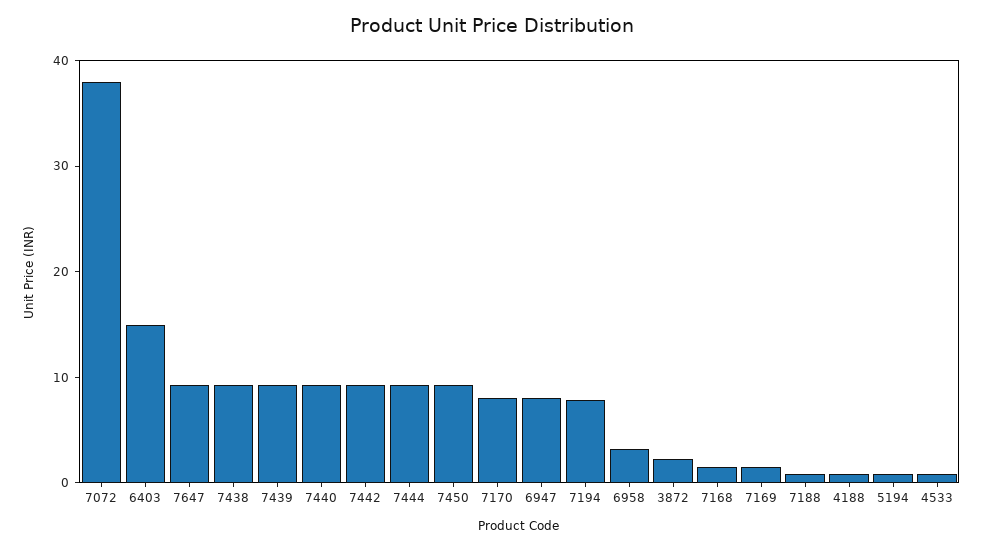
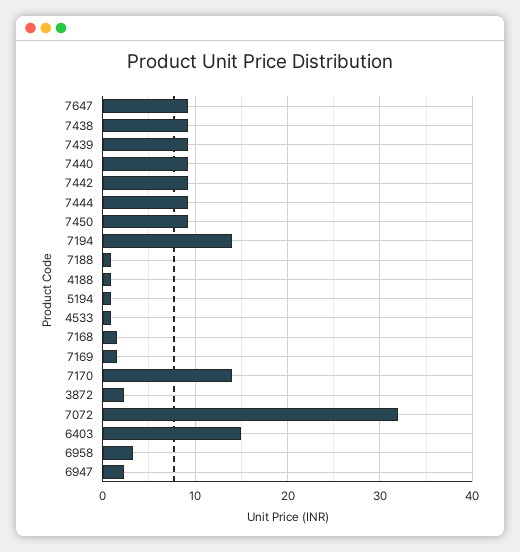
7072: 38 -> 32
7170: 8 -> 14
6947: 8 -> 2
7194: 8 -> 14

